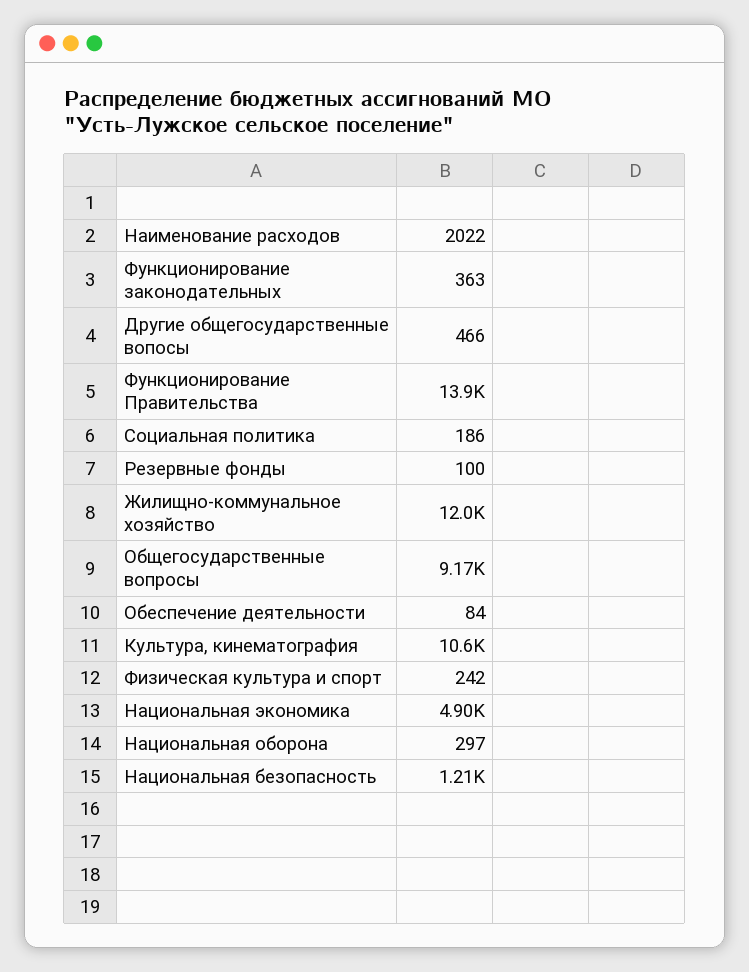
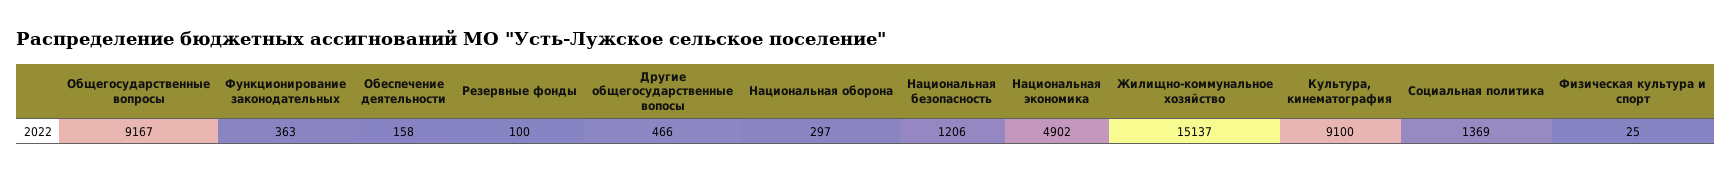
Функционирование Правительства: 13900 -> none
Социальная политика: 186 -> 1369
Жилищно-коммунальное хозяйство: 12000 -> 15137
Обеспечение деятельности: 84 -> 158
Культура, кинематография: 10600 -> 9100
Физическая культура и спорт: 242 -> 25

